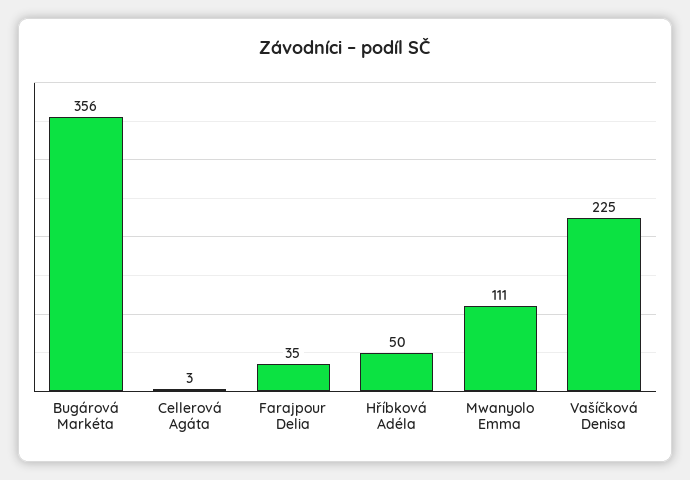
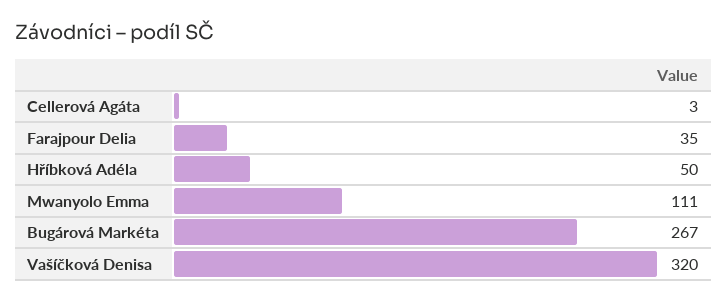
Bugárová Markéta: 356 -> 267
Vašíčková Denisa: 225 -> 320

